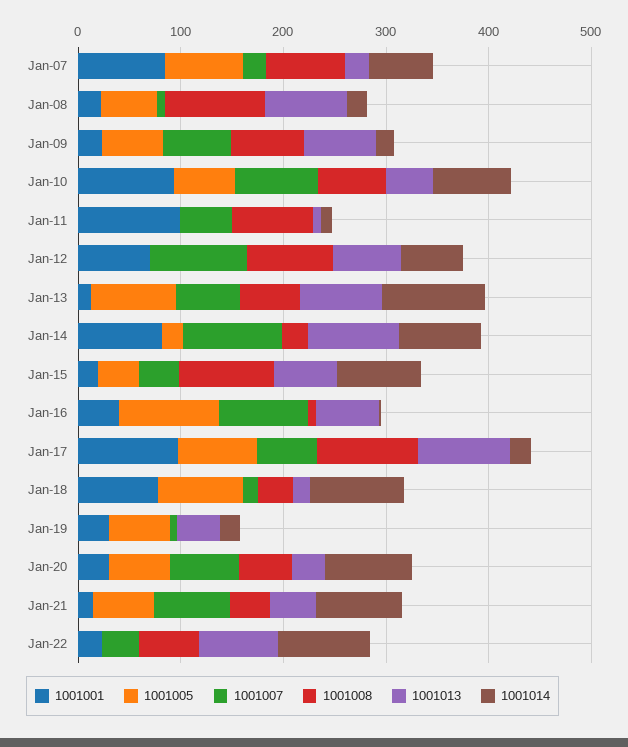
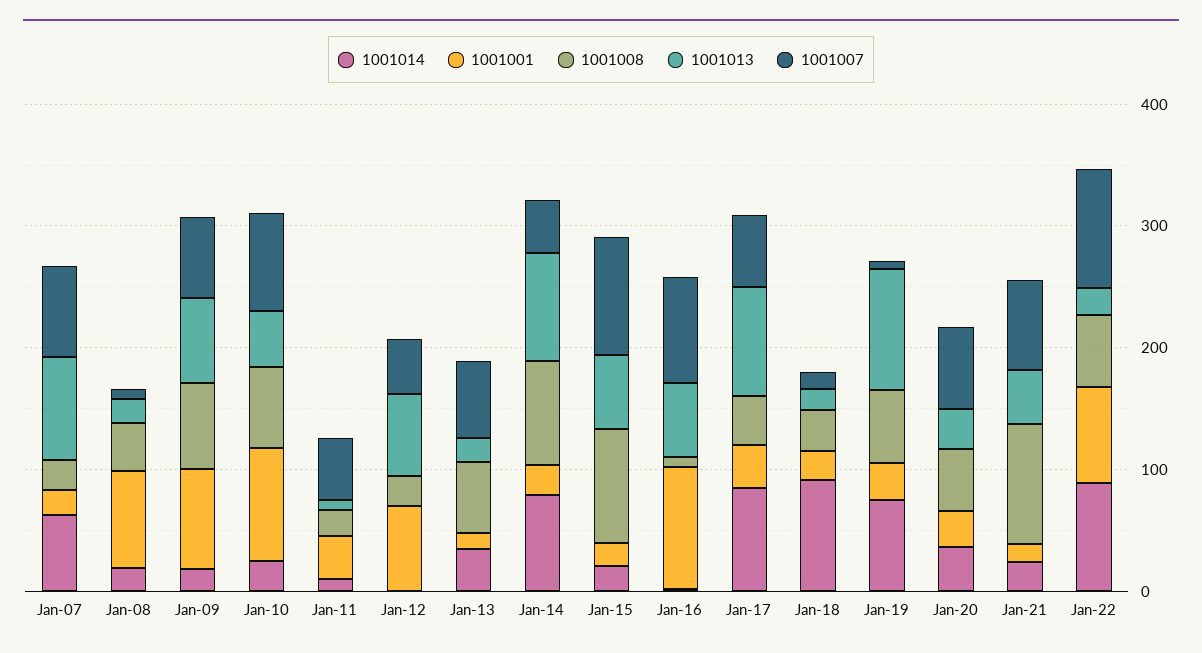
1001001, Jan-07: 80 -> 20
1001005, Jan-07: 80 -> none
1001007, Jan-07: 20 -> 80
1001008, Jan-07: 80 -> 20
1001013, Jan-07: 20 -> 80
1001001, Jan-08: 20 -> 80
1001005, Jan-08: 60 -> none
1001008, Jan-08: 100 -> 40
1001013, Jan-08: 80 -> 20
1001001, Jan-09: 20 -> 80
1001005, Jan-09: 60 -> none
1001005, Jan-10: 60 -> none
1001014, Jan-10: 80 -> 20
1001001, Jan-11: 100 -> 40
1001005, Jan-11: 0 -> none
1001008, Jan-11: 80 -> 20
1001005, Jan-12: 0 -> none
1001007, Jan-12: 100 -> 40
1001008, Jan-12: 80 -> 20
1001014, Jan-12: 60 -> 0
1001005, Jan-13: 80 -> none
1001013, Jan-13: 80 -> 20
1001014, Jan-13: 100 -> 40
1001001, Jan-14: 80 -> 20
1001005, Jan-14: 20 -> none
1001007, Jan-14: 100 -> 40
1001008, Jan-14: 20 -> 80
1001005, Jan-15: 40 -> none
1001007, Jan-15: 40 -> 100
1001014, Jan-15: 80 -> 20
1001001, Jan-16: 40 -> 100
1001005, Jan-16: 100 -> none
1001001, Jan-17: 100 -> 40
1001005, Jan-17: 80 -> none
1001008, Jan-17: 100 -> 40
1001014, Jan-17: 20 -> 80
1001001, Jan-18: 80 -> 20
1001005, Jan-18: 80 -> none
1001005, Jan-19: 60 -> none
1001008, Jan-19: 0 -> 60
1001013, Jan-19: 40 -> 100
1001014, Jan-19: 20 -> 80
1001005, Jan-20: 60 -> none
1001014, Jan-20: 80 -> 40
1001005, Jan-21: 60 -> none
1001008, Jan-21: 40 -> 100
1001014, Jan-21: 80 -> 20
1001001, Jan-22: 20 -> 80
1001005, Jan-22: 0 -> none
1001007, Jan-22: 40 -> 100
1001013, Jan-22: 80 -> 20

